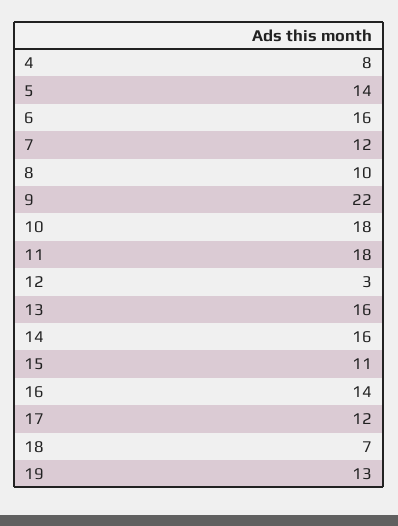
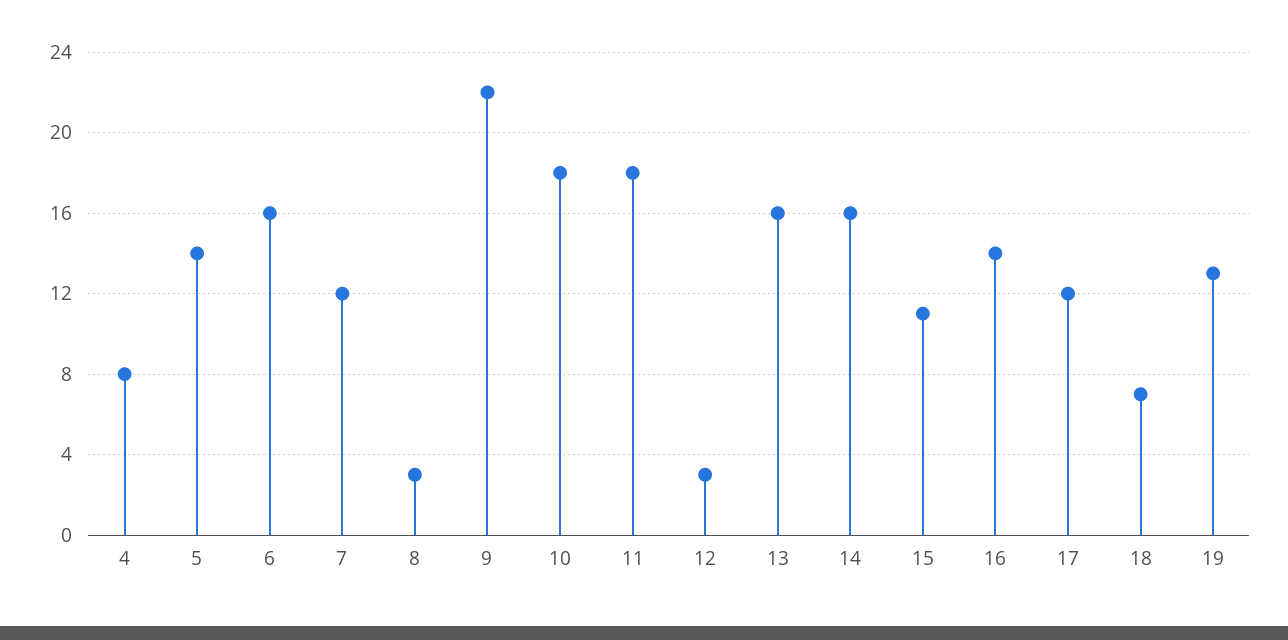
8: 10 -> 3

